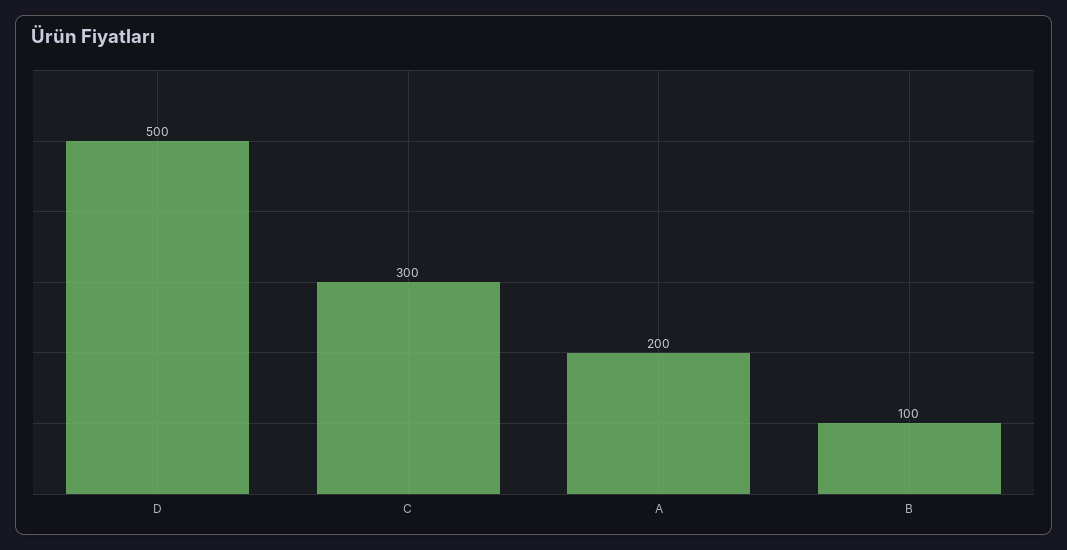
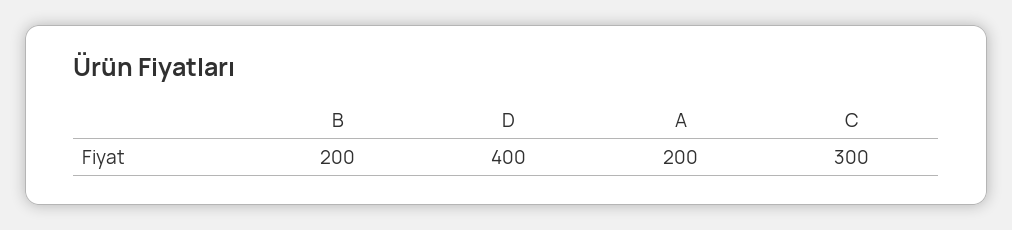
D: 500 -> 400
B: 100 -> 200

